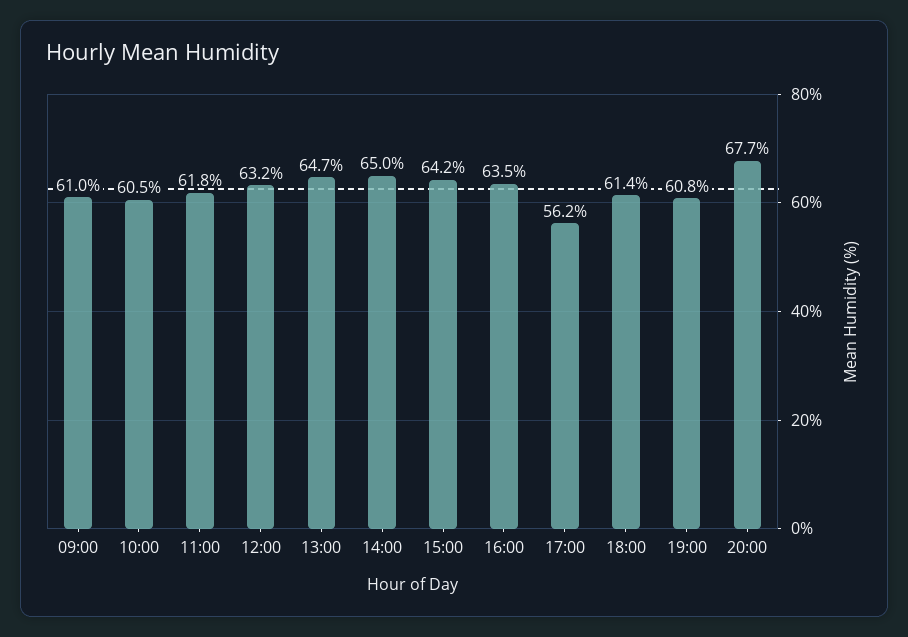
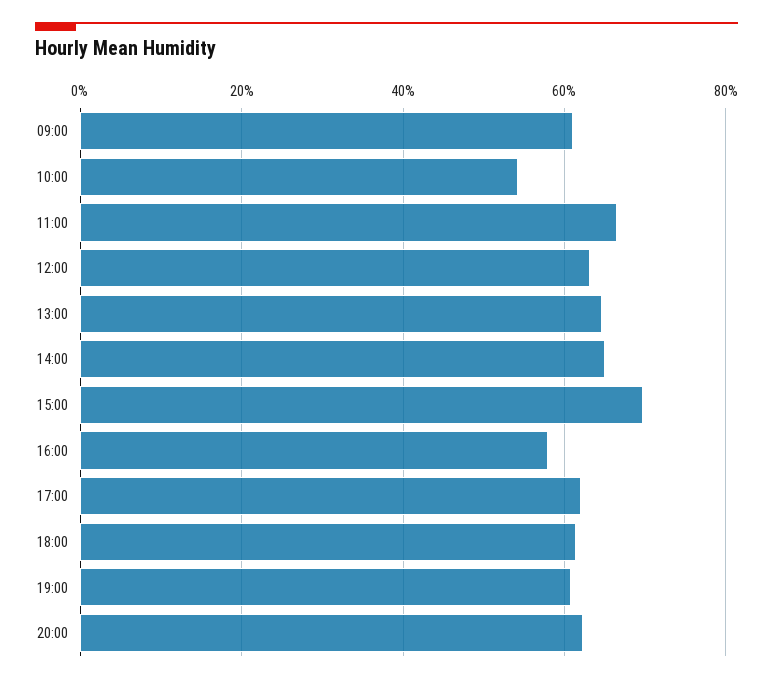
10:00: 60.5 -> 54
11:00: 61.8 -> 66
15:00: 64.2 -> 70
16:00: 63.5 -> 58
17:00: 56.2 -> 62
20:00: 67.7 -> 62

